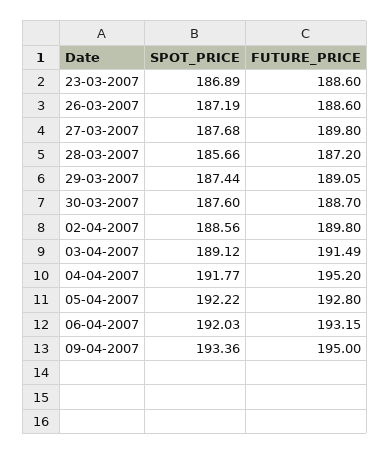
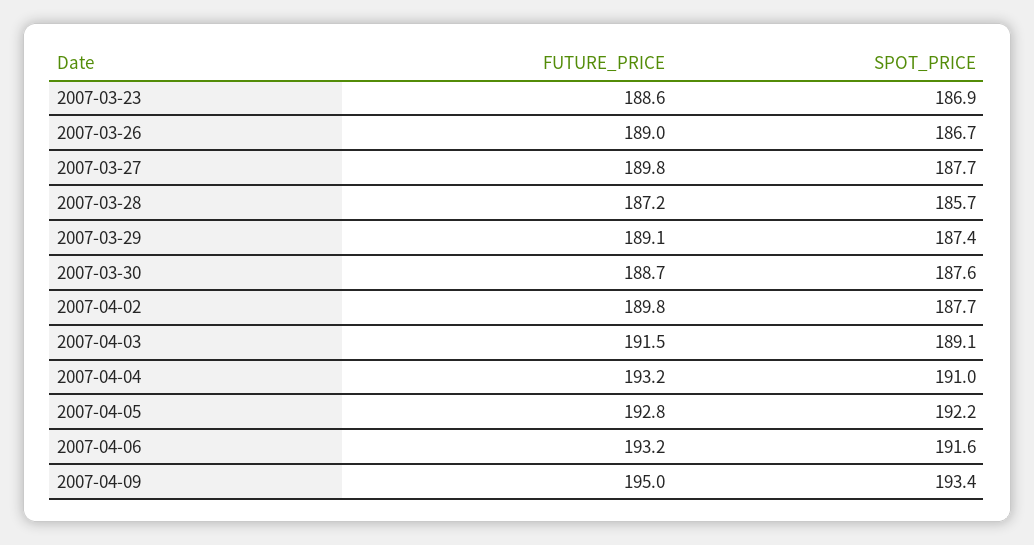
SPOT_PRICE, 26-03-2007: 187.19 -> 186.7
FUTURE_PRICE, 26-03-2007: 188.6 -> 189
SPOT_PRICE, 02-04-2007: 188.56 -> 187.7
SPOT_PRICE, 04-04-2007: 191.77 -> 191
FUTURE_PRICE, 04-04-2007: 195.2 -> 193.2
SPOT_PRICE, 06-04-2007: 192.03 -> 191.6

